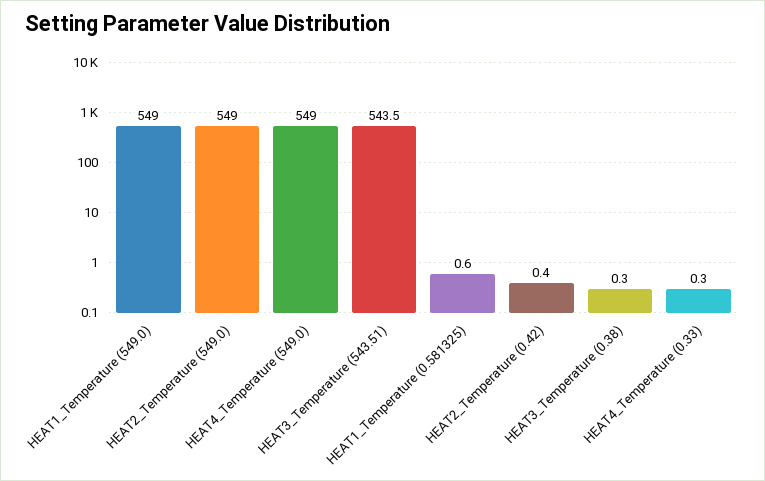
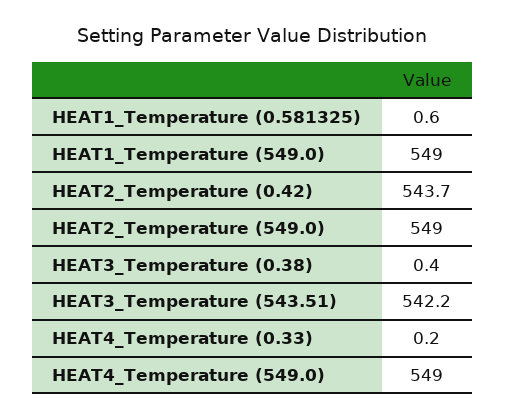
HEAT3_Temperature (543.51): 543.5 -> 542.2
HEAT2_Temperature (0.42): 0.4 -> 543.7
HEAT3_Temperature (0.38): 0.3 -> 0.4
HEAT4_Temperature (0.33): 0.3 -> 0.2

